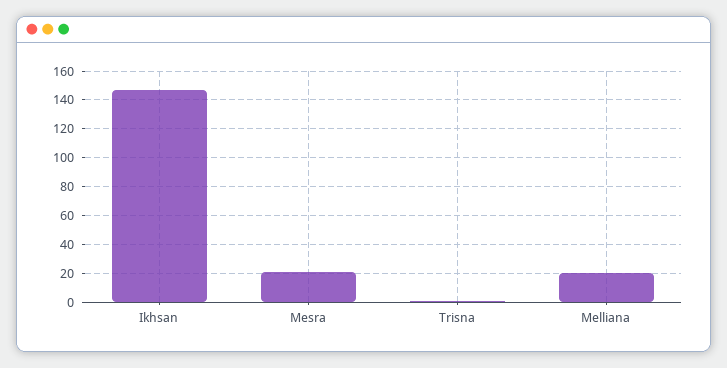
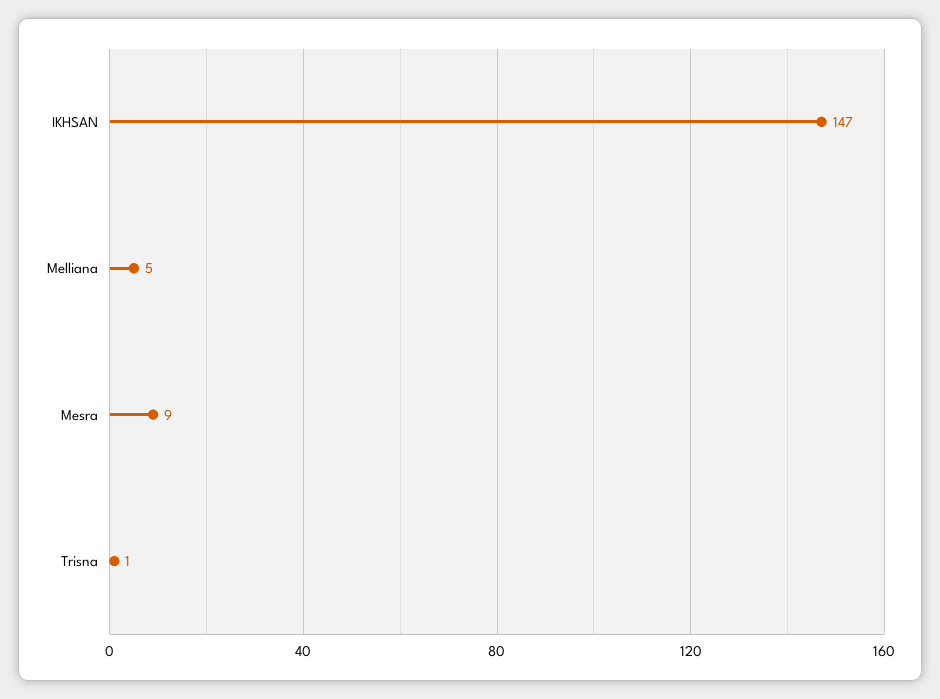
Mesra: 20 -> 9
Melliana: 20 -> 5

